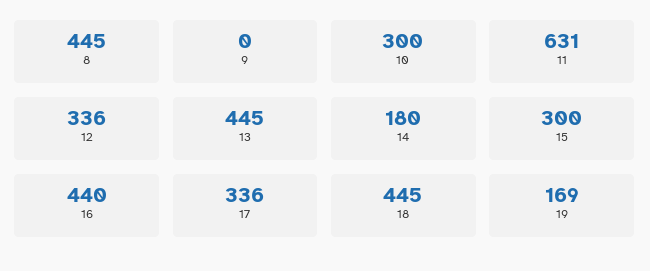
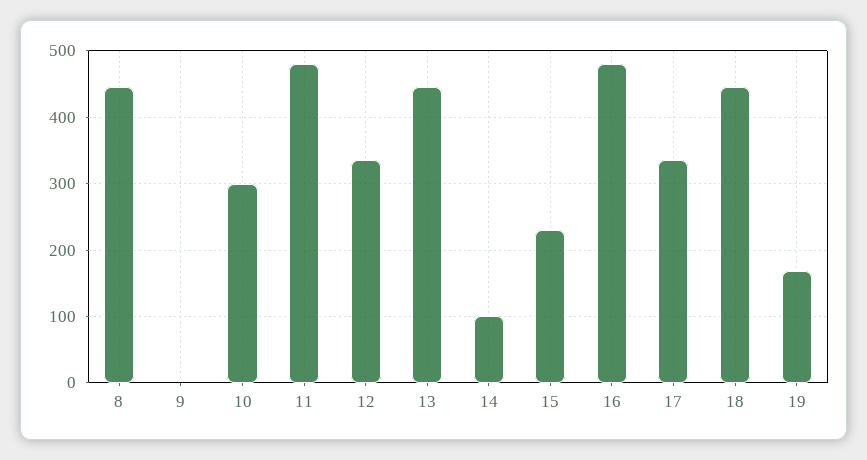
11: 631 -> 480
14: 180 -> 100
15: 300 -> 230
16: 440 -> 480

